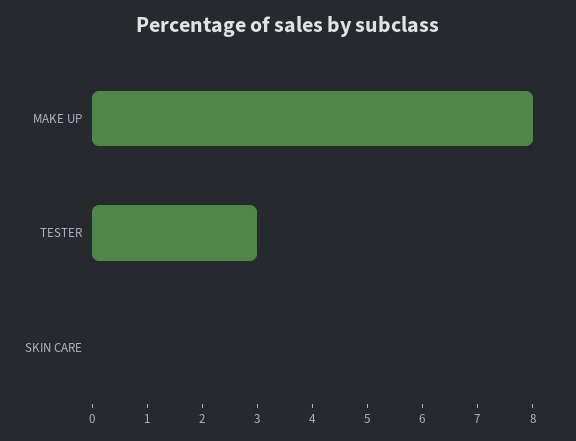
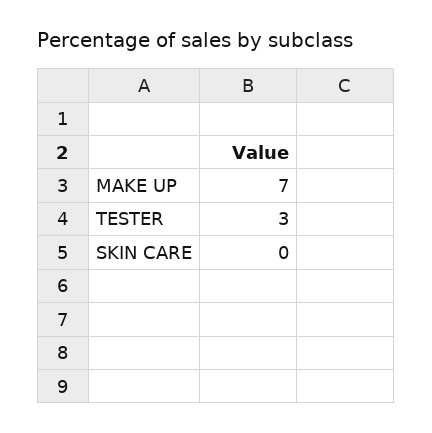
MAKE UP: 8 -> 7

